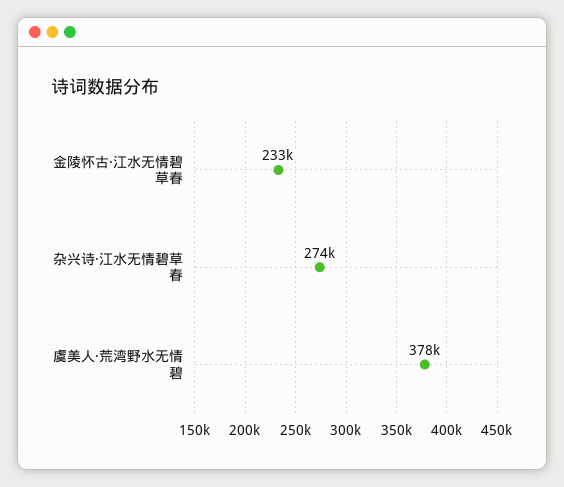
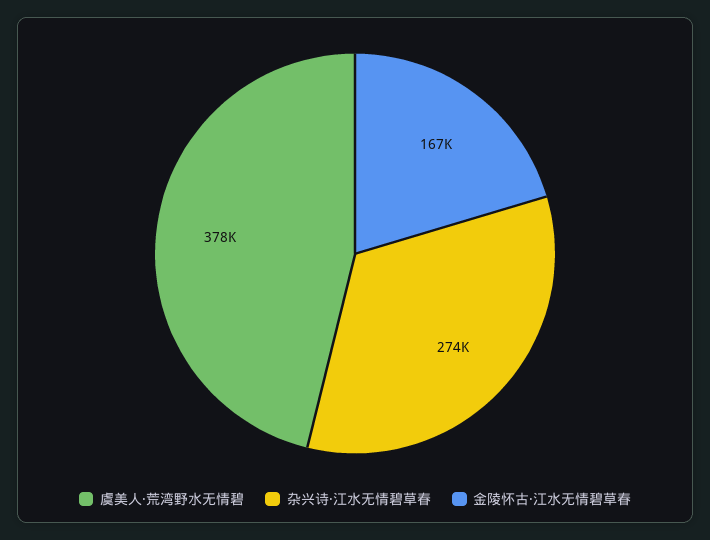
金陵怀古·江水无情碧草春: 233000 -> 167000

